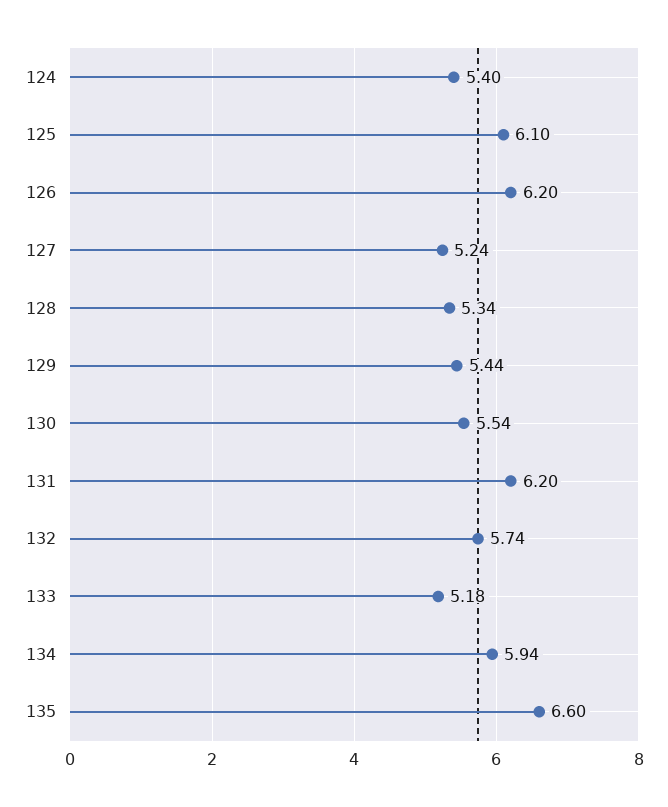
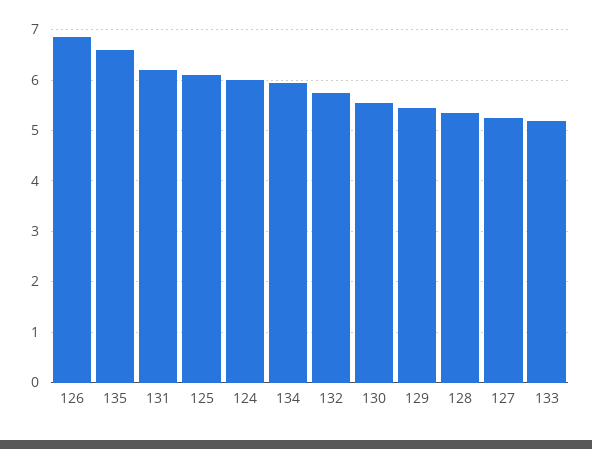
124: 5.4 -> 6
126: 6.2 -> 6.8

